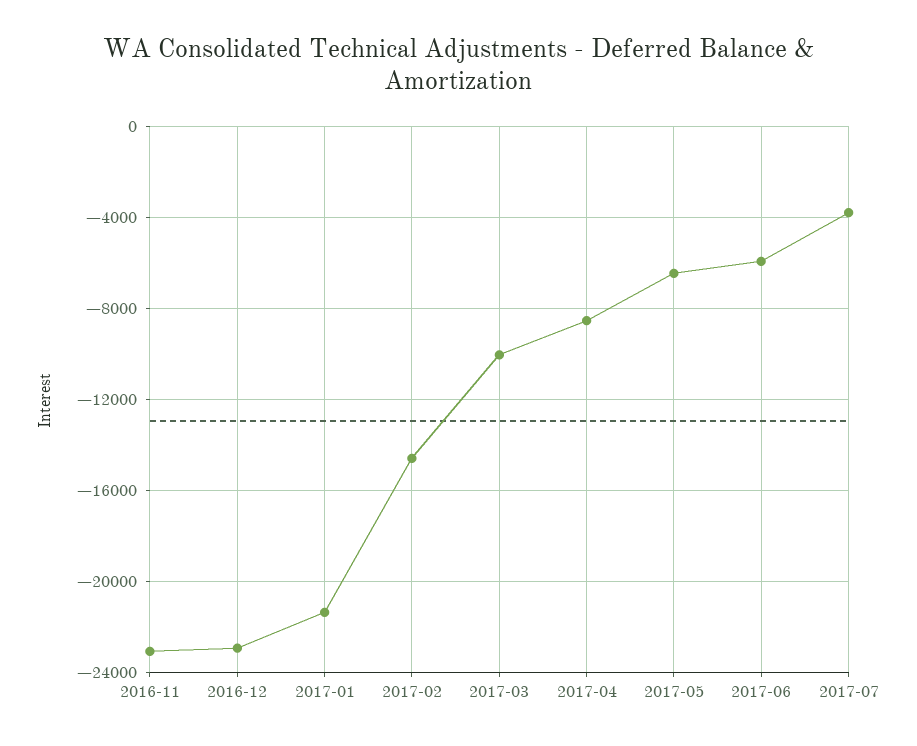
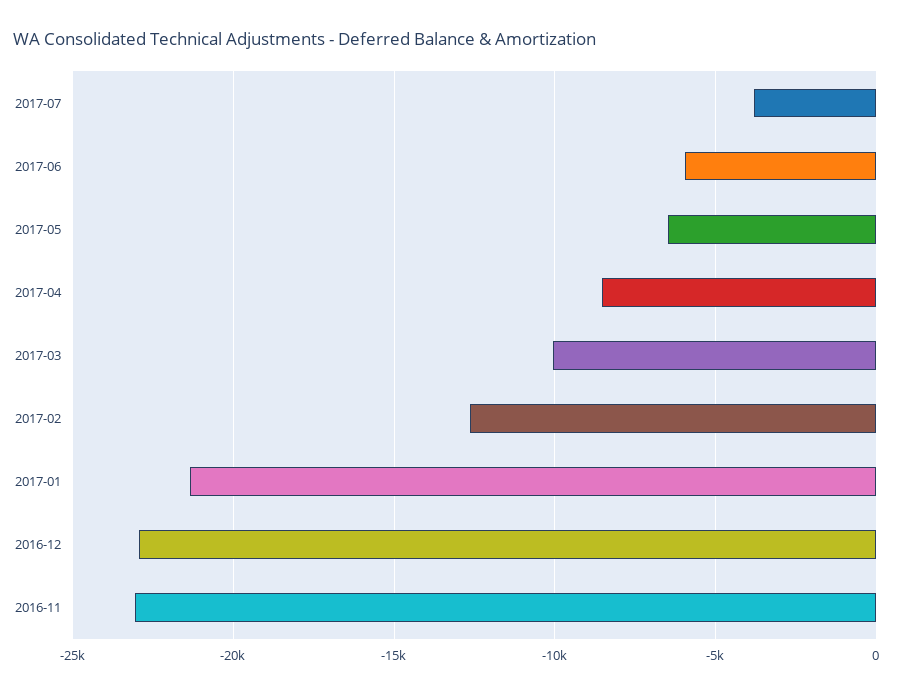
2017-02: -14500 -> -12500

